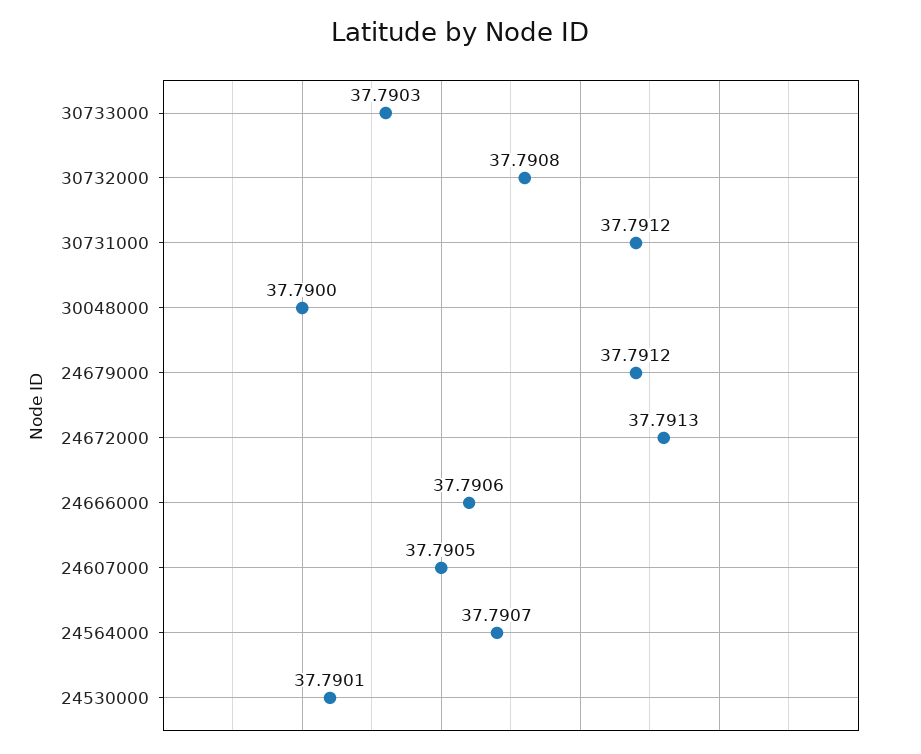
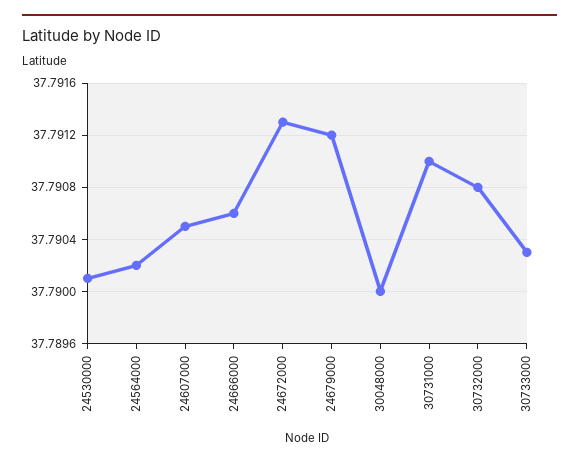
30731000: 37.7912 -> 37.791
24564000: 37.7907 -> 37.7902

